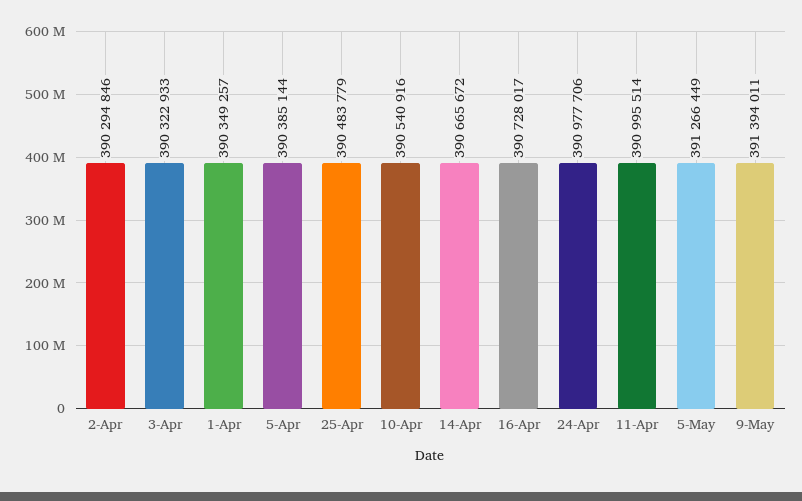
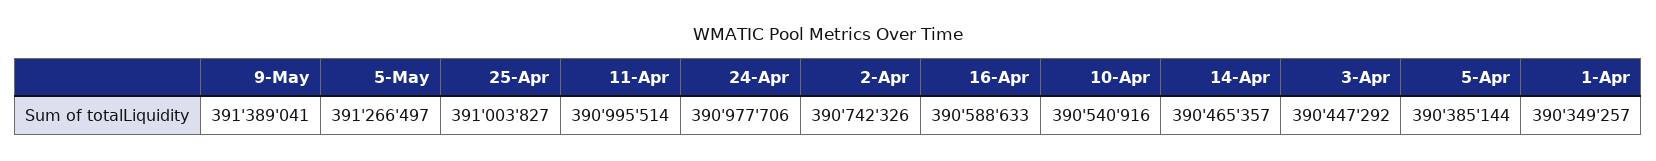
2-Apr: 390294846 -> 390742326
3-Apr: 390322933 -> 390447292
25-Apr: 390483779 -> 391003827
14-Apr: 390665672 -> 390465357
16-Apr: 390728017 -> 390588633
5-May: 391266449 -> 391266497
9-May: 391394011 -> 391389041

